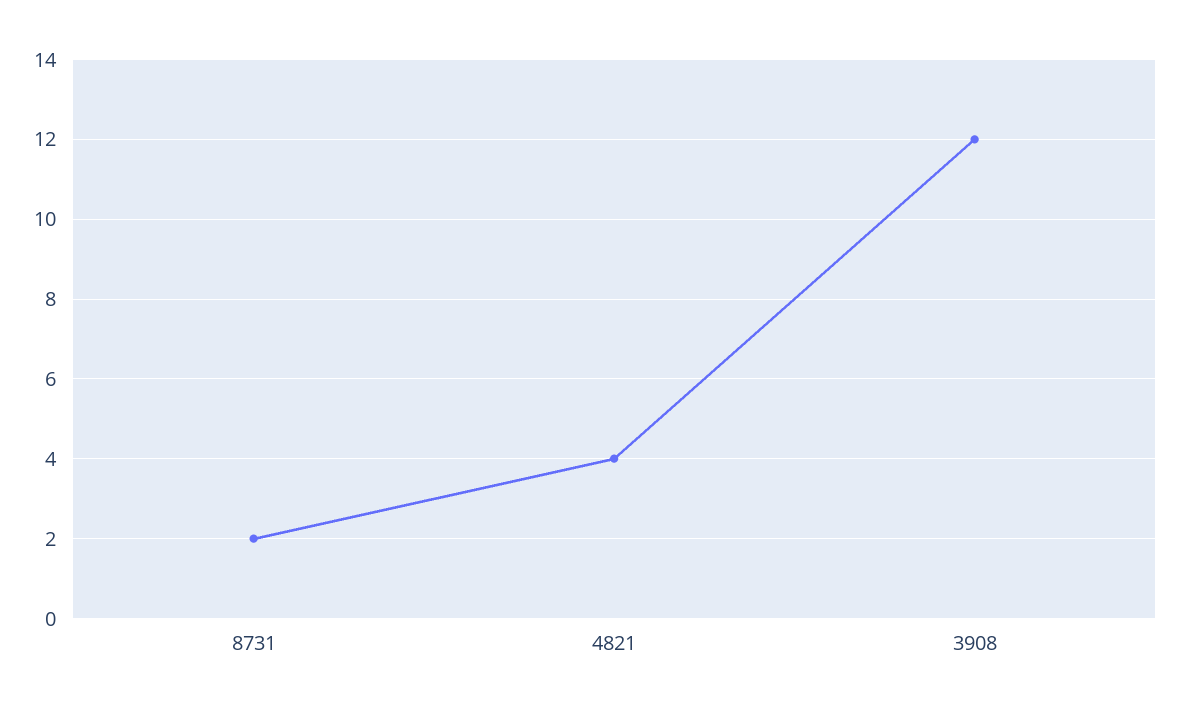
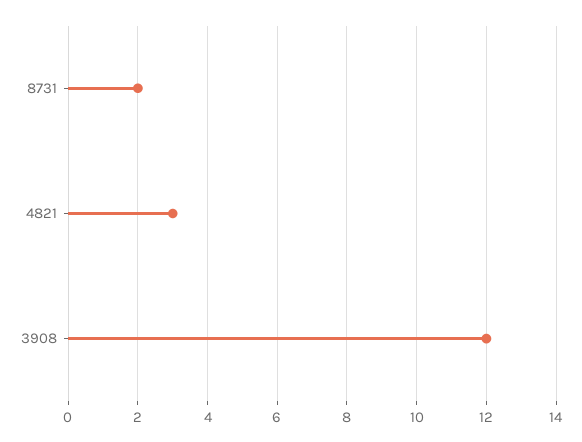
4821: 4 -> 3

